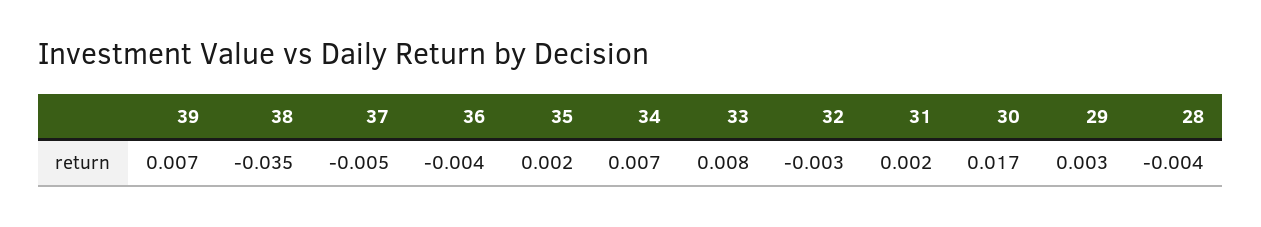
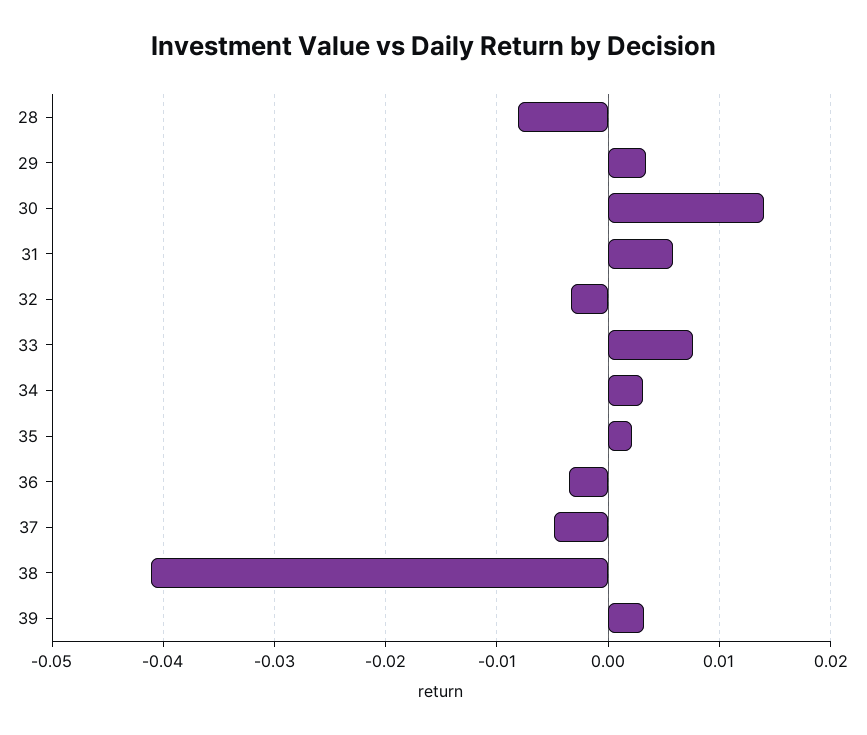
39: 0.007 -> 0.003
38: -0.035 -> -0.041
34: 0.007 -> 0.003
31: 0.002 -> 0.006
30: 0.017 -> 0.014
28: -0.004 -> -0.008

